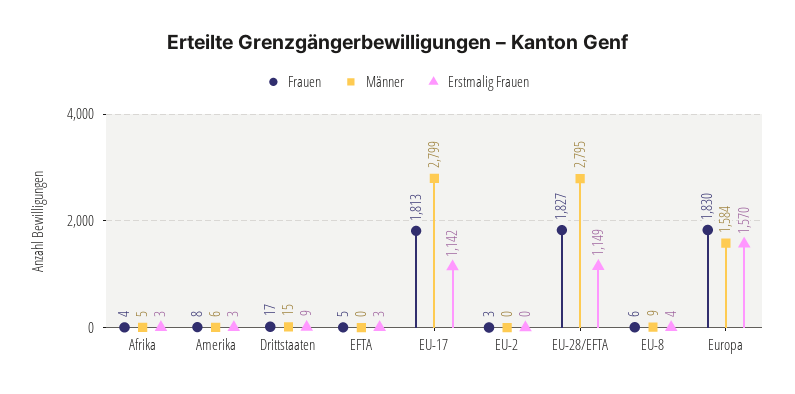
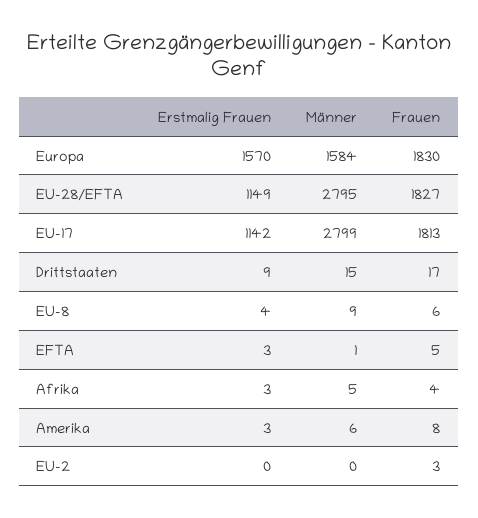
Männer, EFTA: 0 -> 1

